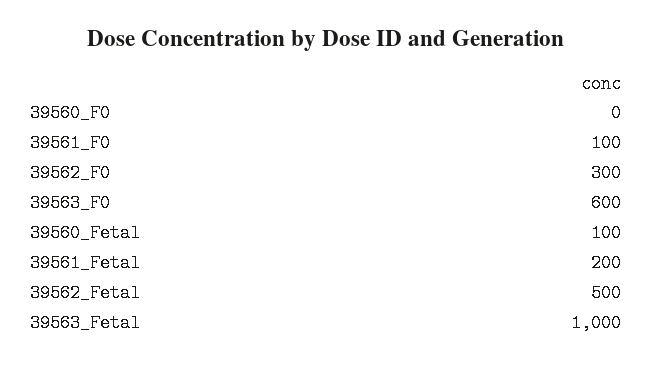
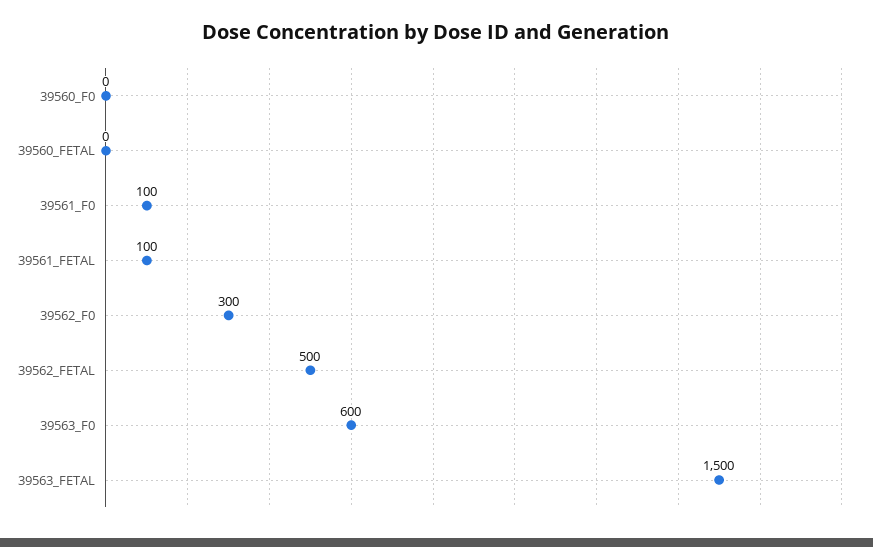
39560_Fetal: 100 -> 0
39561_Fetal: 200 -> 100
39563_Fetal: 1000 -> 1500

